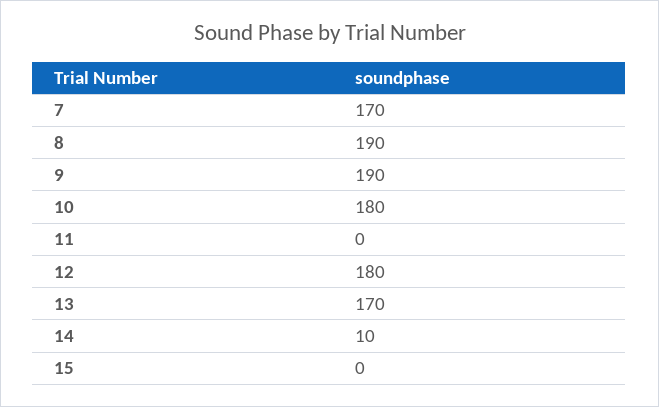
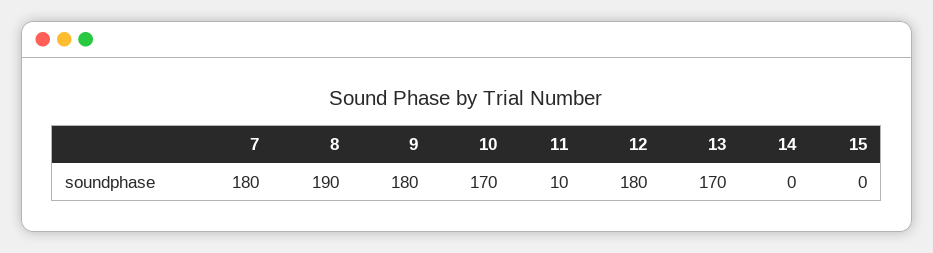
7: 170 -> 180
9: 190 -> 180
10: 180 -> 170
11: 0 -> 10
14: 10 -> 0

